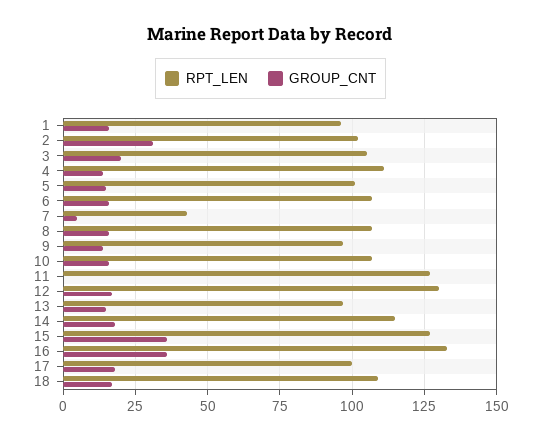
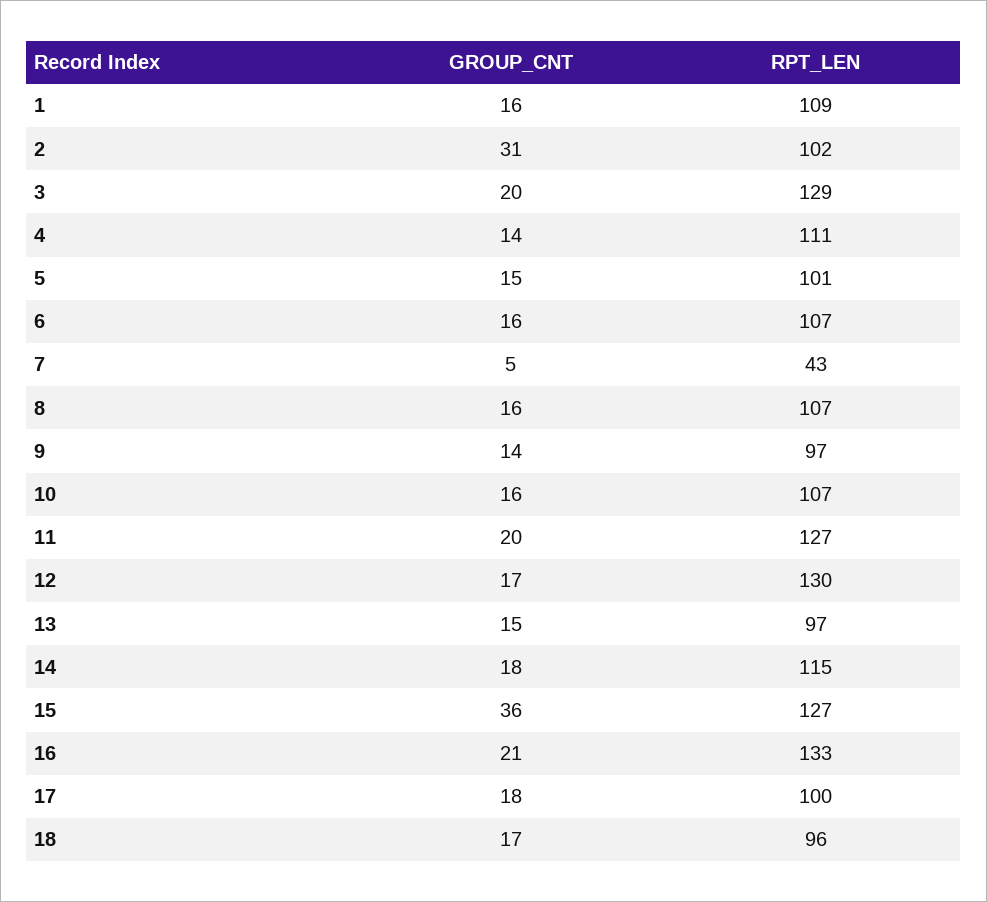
RPT_LEN, 1: 95 -> 109
RPT_LEN, 3: 105 -> 129
GROUP_CNT, 11: 0 -> 20
GROUP_CNT, 16: 35 -> 21
RPT_LEN, 18: 110 -> 96

